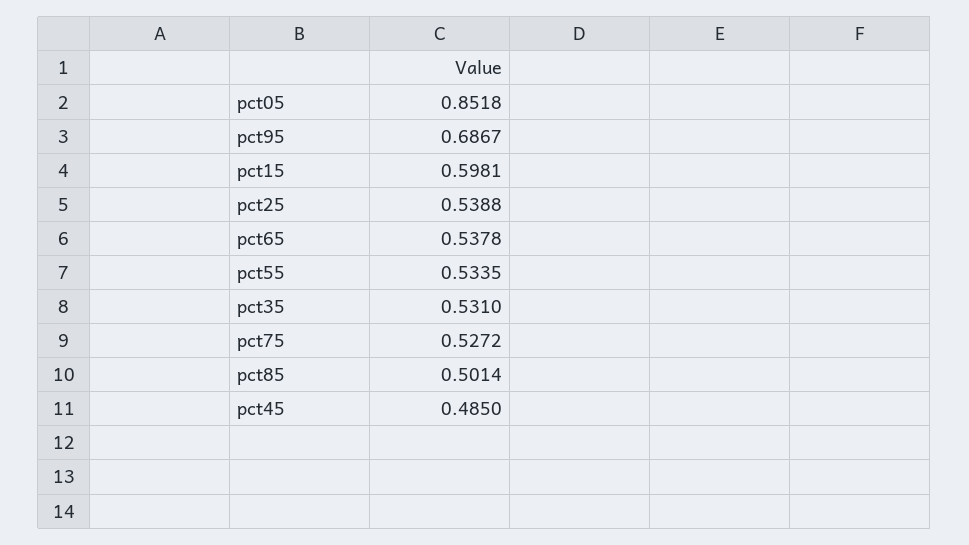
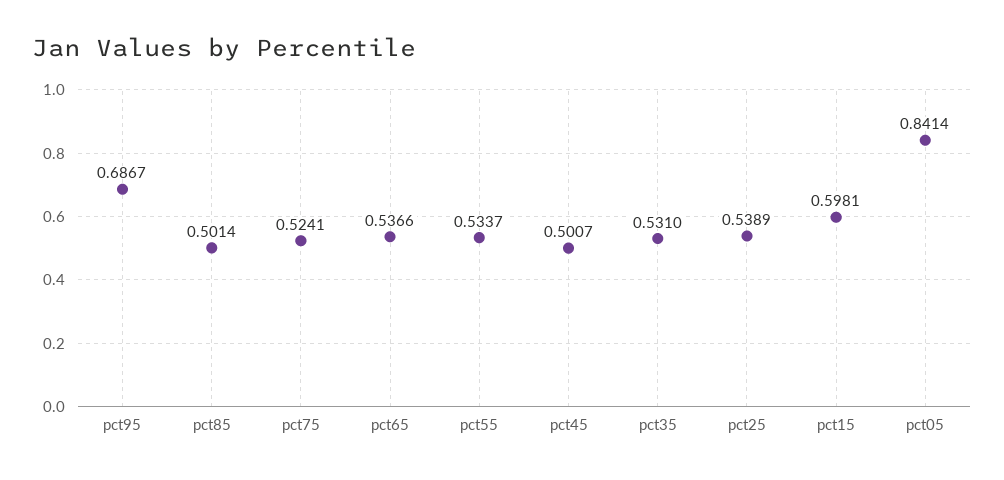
pct05: 0.8518 -> 0.8414
pct25: 0.5388 -> 0.5389
pct65: 0.5378 -> 0.5366
pct55: 0.5335 -> 0.5337
pct75: 0.5272 -> 0.5241
pct45: 0.485 -> 0.5007

